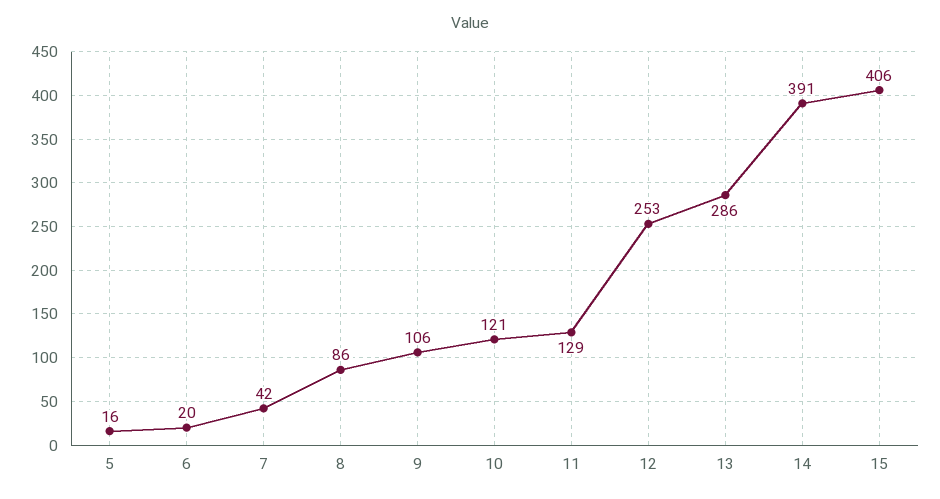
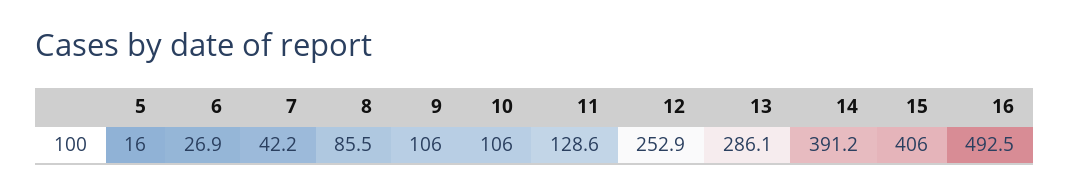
6: 20 -> 26.9
10: 121 -> 106
16: none -> 492.5

